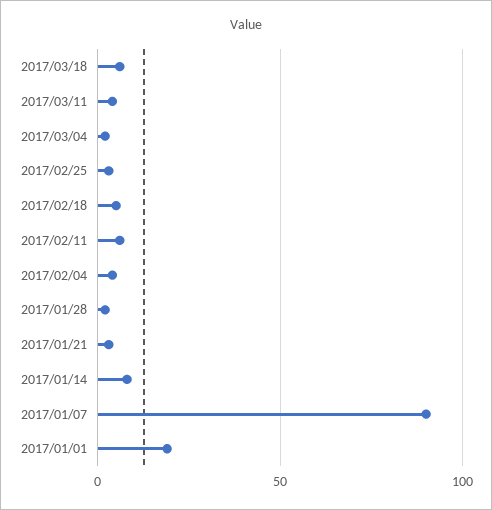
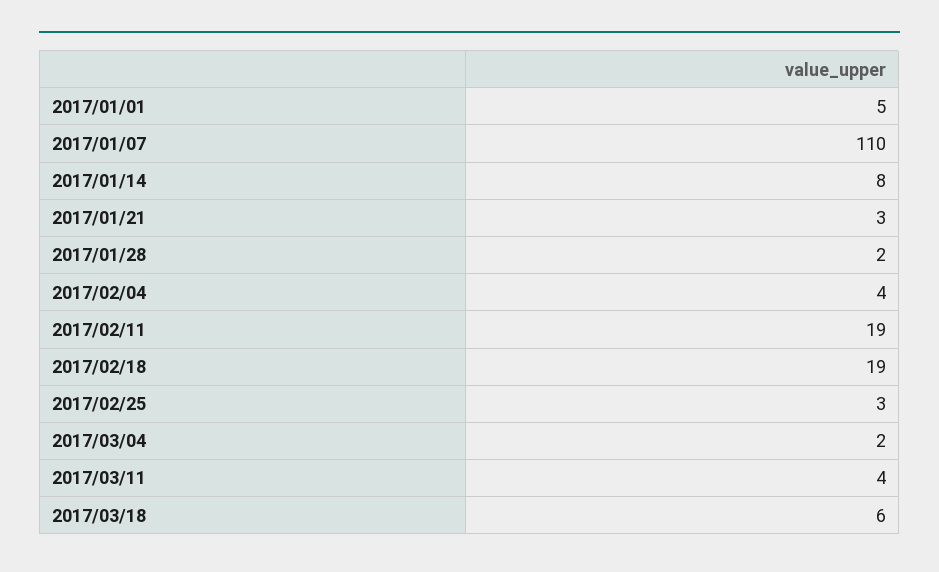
2017/02/18: 5 -> 19
2017/02/11: 5 -> 19
2017/01/07: 90 -> 110
2017/01/01: 20 -> 5

